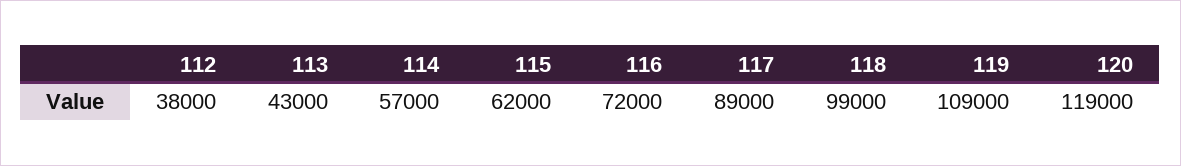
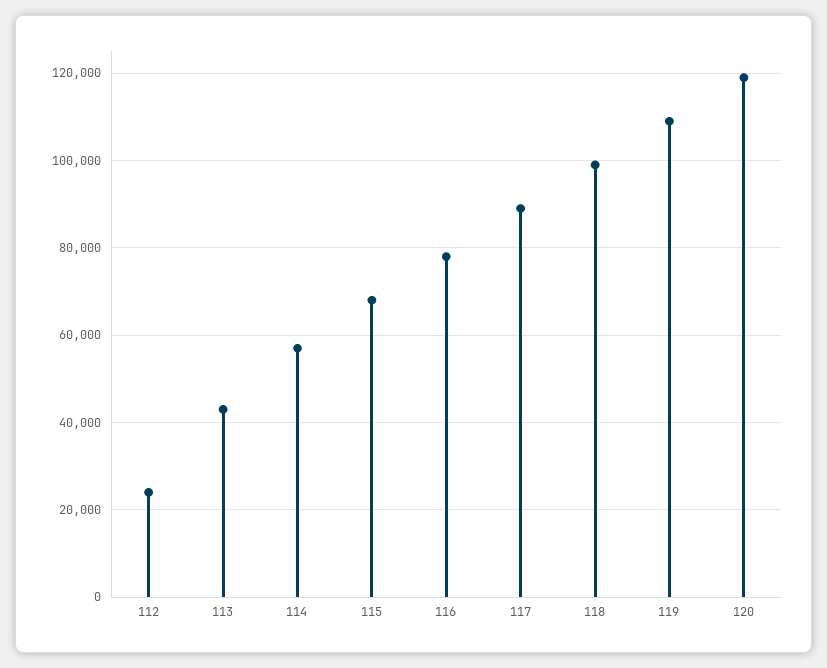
112: 38000 -> 24000
115: 62000 -> 68000
116: 72000 -> 78000

